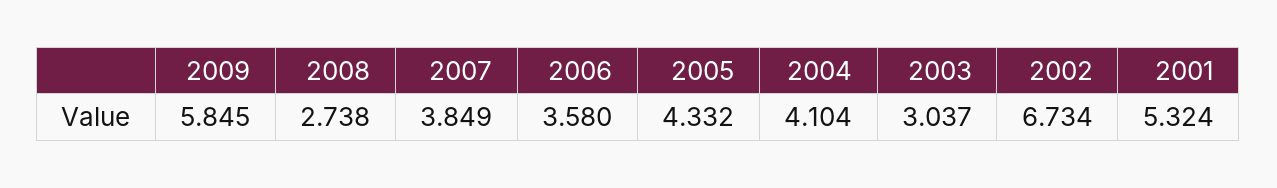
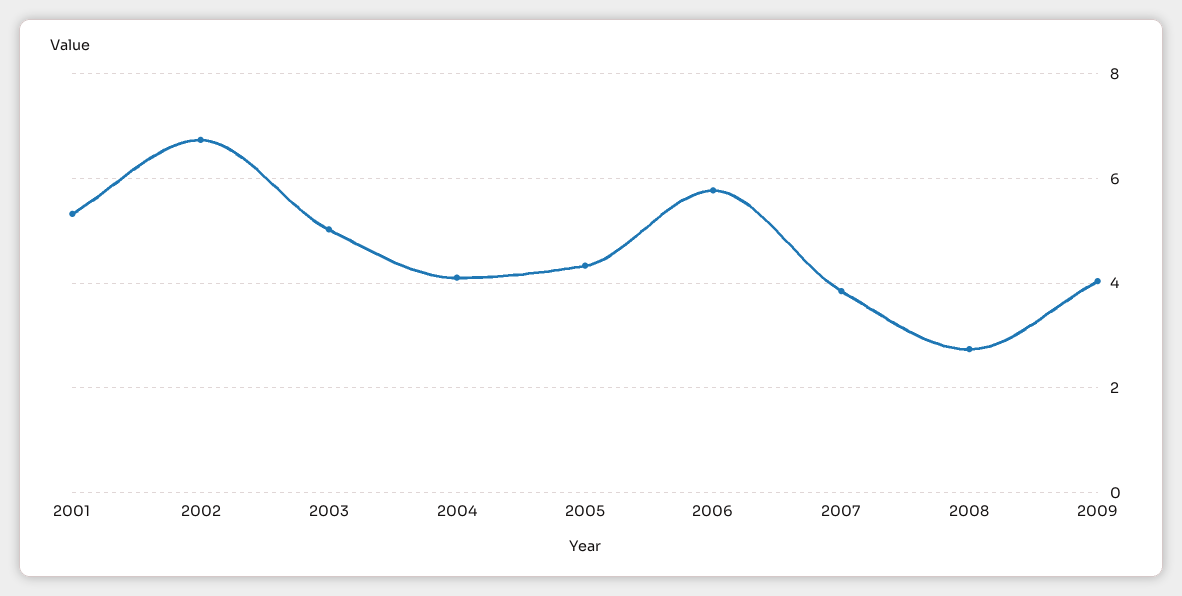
2009: 5.845 -> 4
2006: 3.58 -> 5.8
2003: 3.037 -> 5

